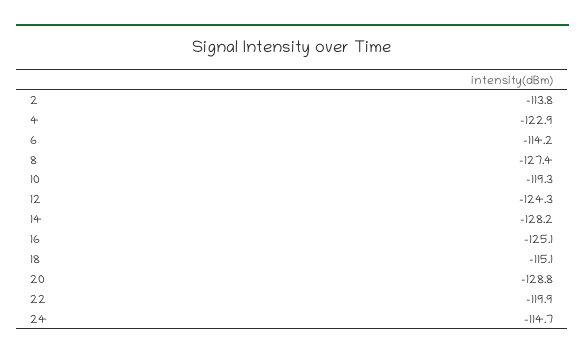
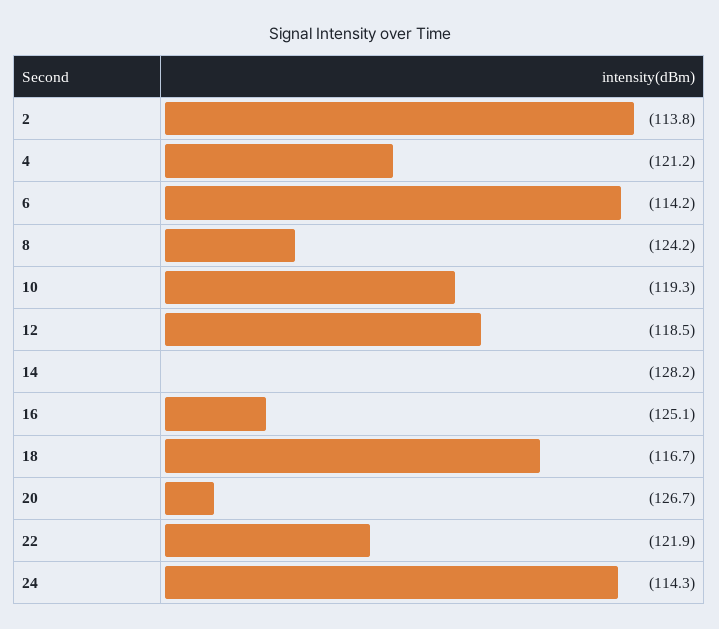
4: -122.9 -> -121.2
8: -127.4 -> -124.2
12: -124.3 -> -118.5
18: -115.1 -> -116.7
20: -128.8 -> -126.7
22: -119.9 -> -121.9
24: -114.7 -> -114.3

